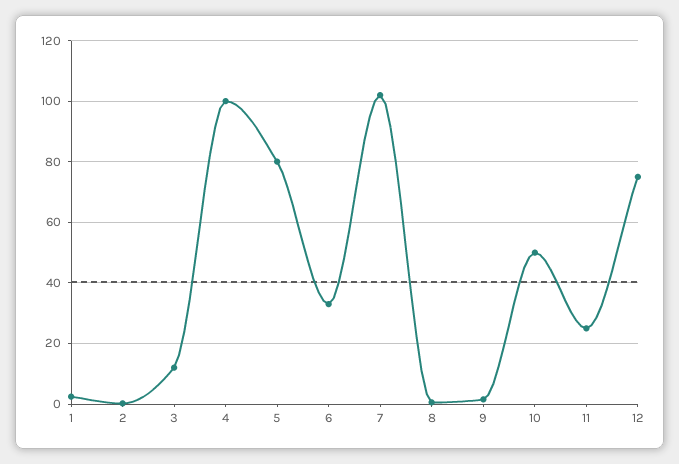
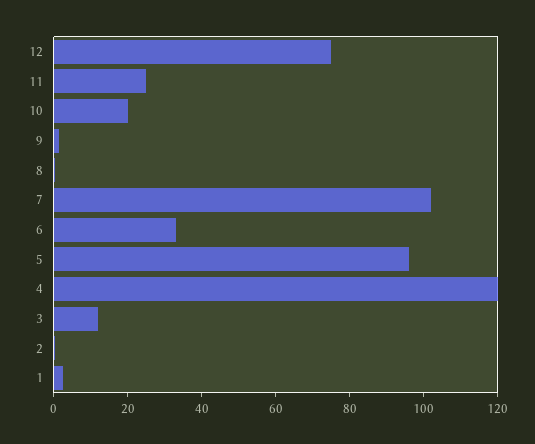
4: 100 -> 120
5: 80 -> 95
10: 50 -> 20

